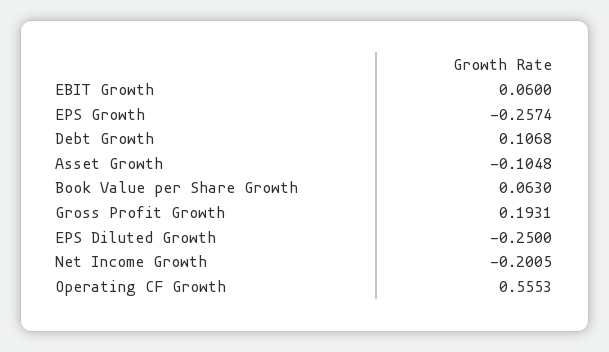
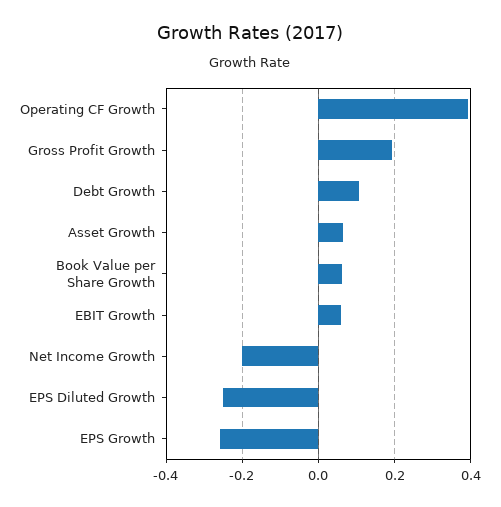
Asset Growth: -0.1048 -> 0.06
Operating CF Growth: 0.5553 -> 0.4

